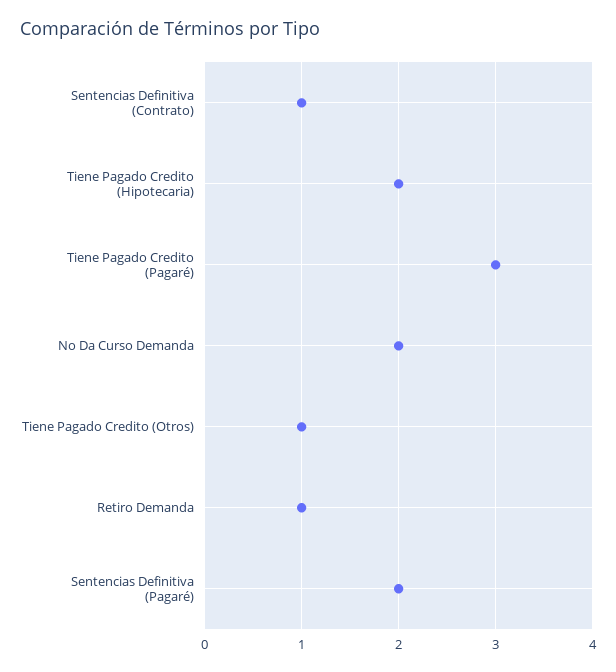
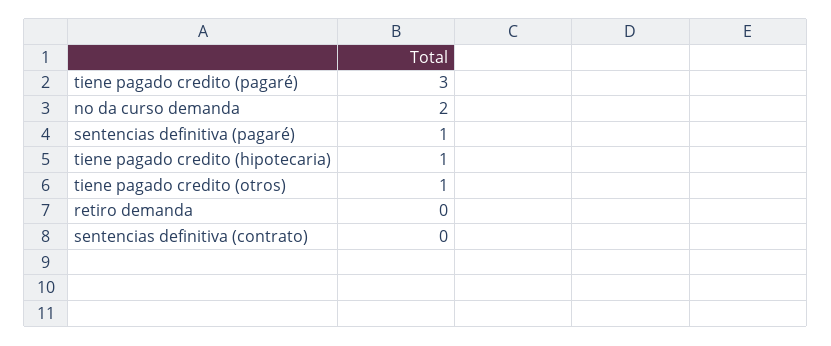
Sentencias Definitiva (Contrato): 1 -> 0
Tiene Pagado Credito (Hipotecaria): 2 -> 1
Retiro Demanda: 1 -> 0
Sentencias Definitiva (Pagaré): 2 -> 1

